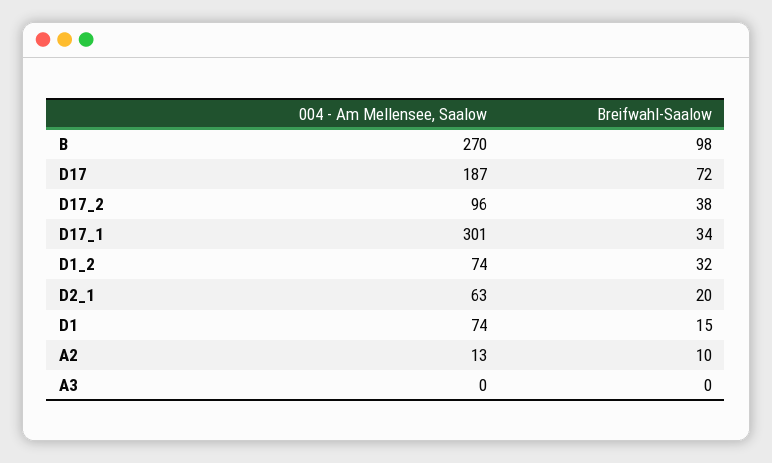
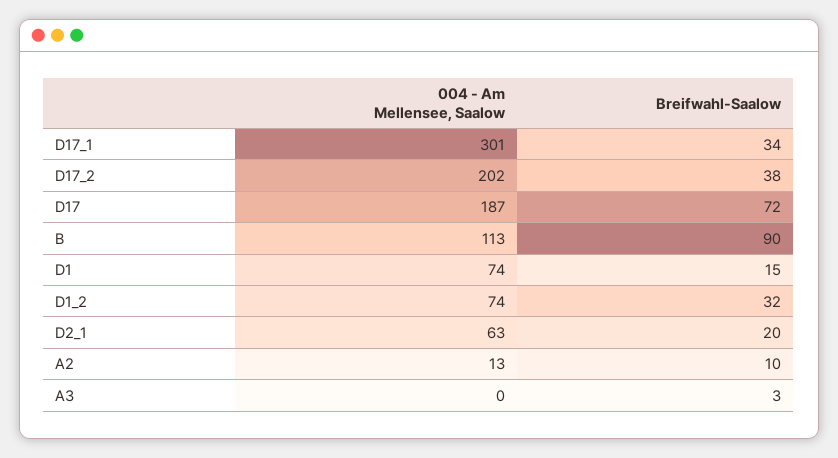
004 - Am Mellensee, Saalow, B: 270 -> 113
Breifwahl-Saalow, B: 98 -> 90
004 - Am Mellensee, Saalow, D17_2: 96 -> 202
Breifwahl-Saalow, A3: 0 -> 3

